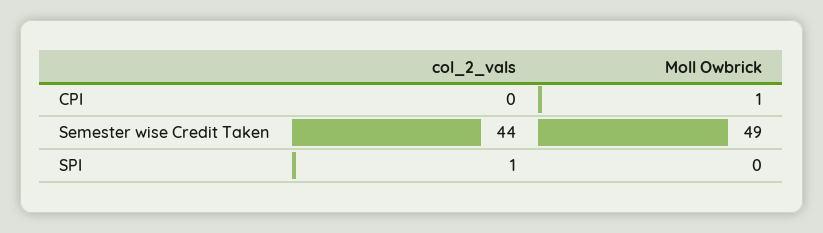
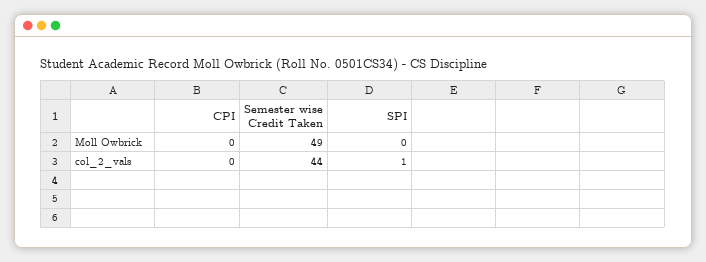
Moll Owbrick, CPI: 1 -> 0

